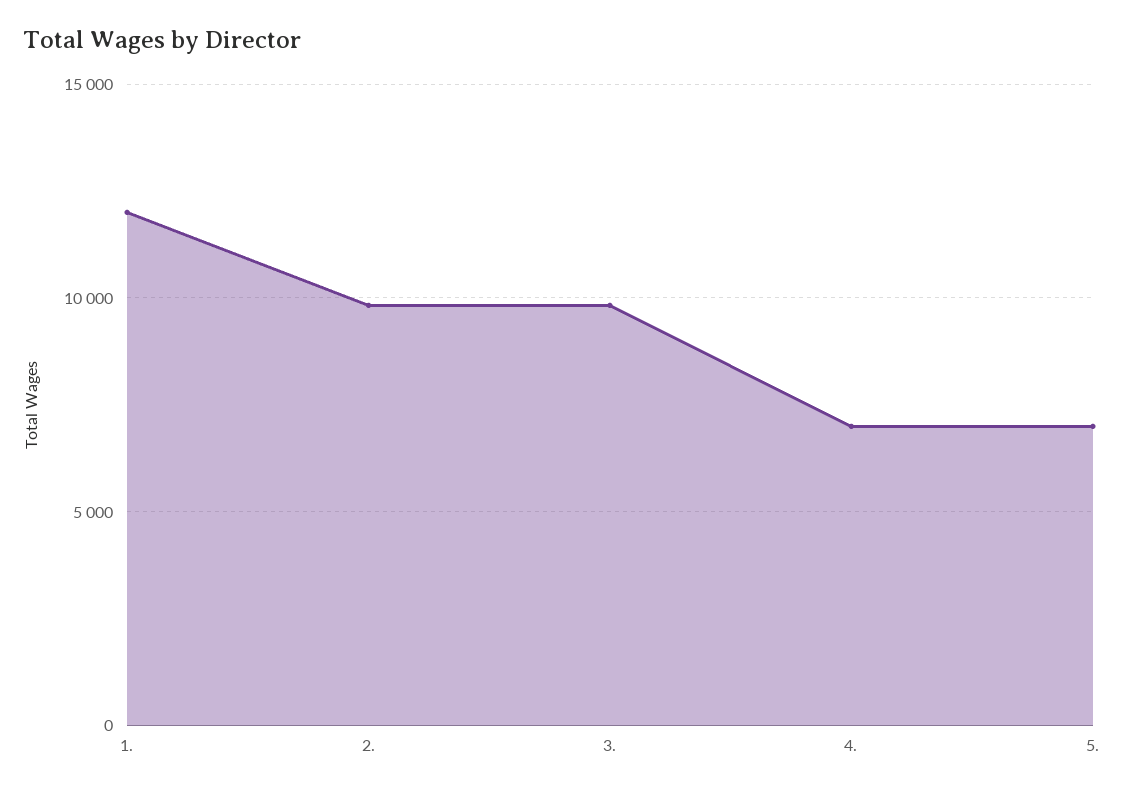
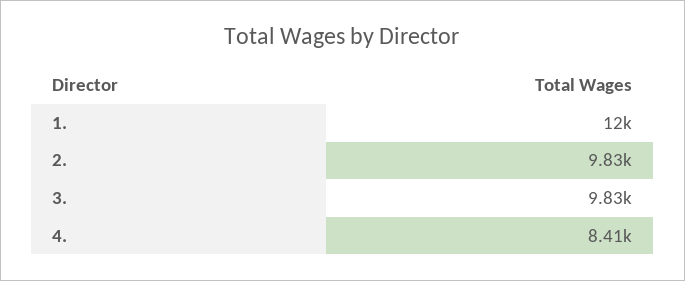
4.: 7000 -> 8410
5.: 7000 -> none

